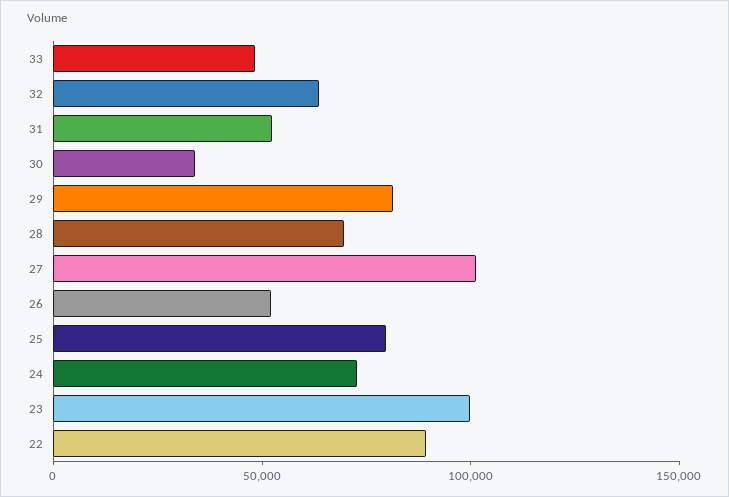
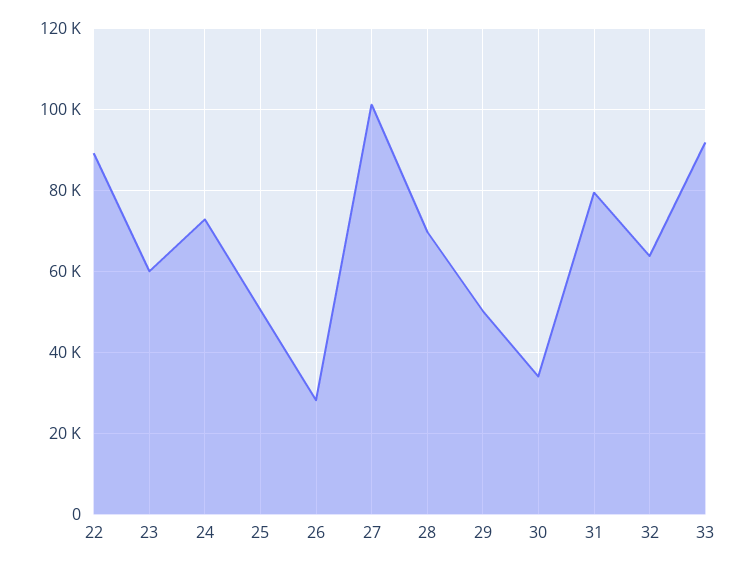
33: 50000 -> 92000
31: 50000 -> 80000
29: 80000 -> 50000
26: 50000 -> 28000
25: 80000 -> 50000
23: 100000 -> 60000

